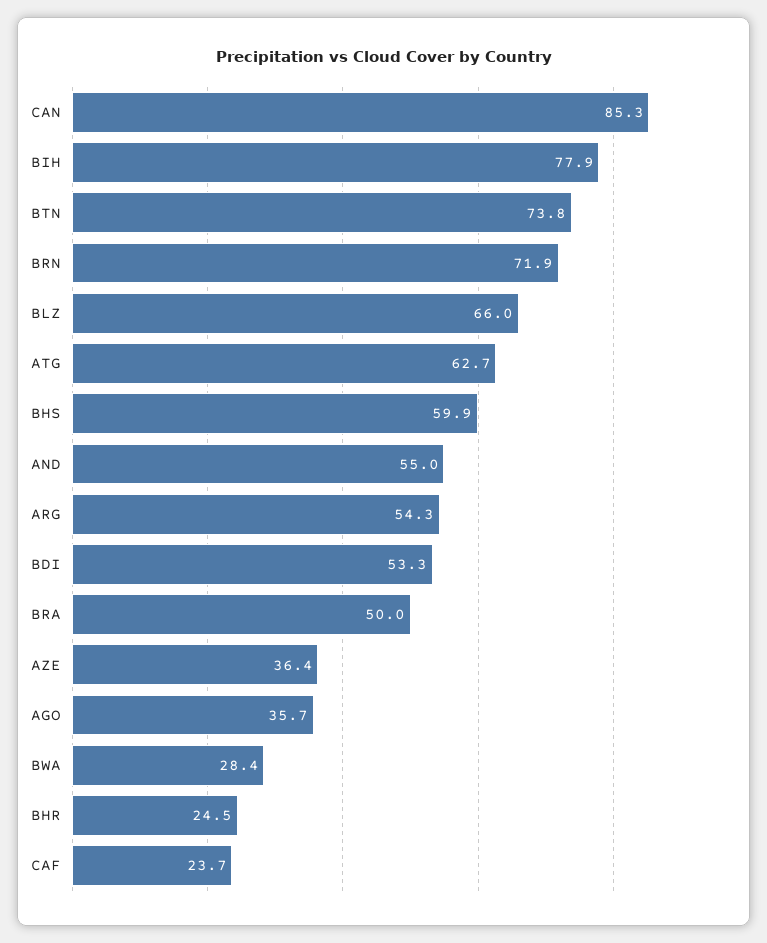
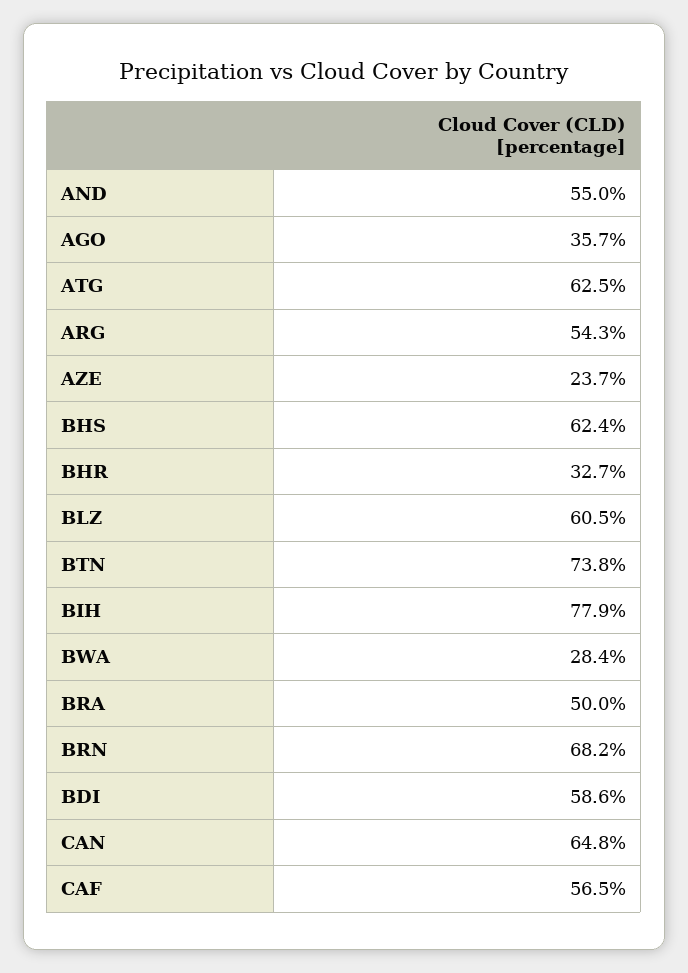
CAN: 85.3 -> 64.8
BRN: 71.9 -> 68.2
BLZ: 66 -> 60.5
ATG: 62.7 -> 62.5
BHS: 59.9 -> 62.4
BDI: 53.3 -> 58.6
AZE: 36.4 -> 23.7
BHR: 24.5 -> 32.7
CAF: 23.7 -> 56.5

